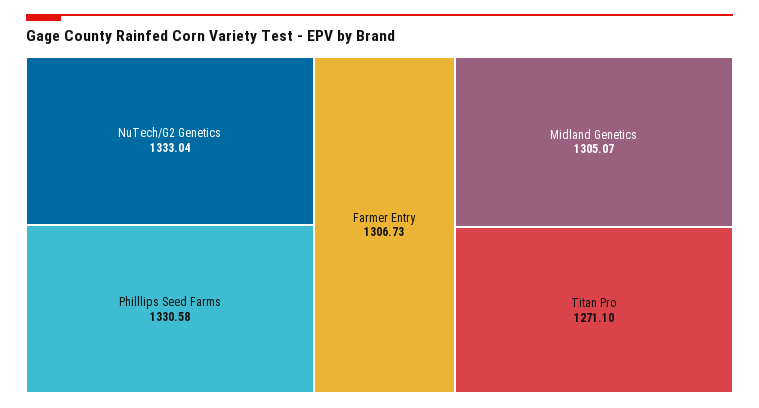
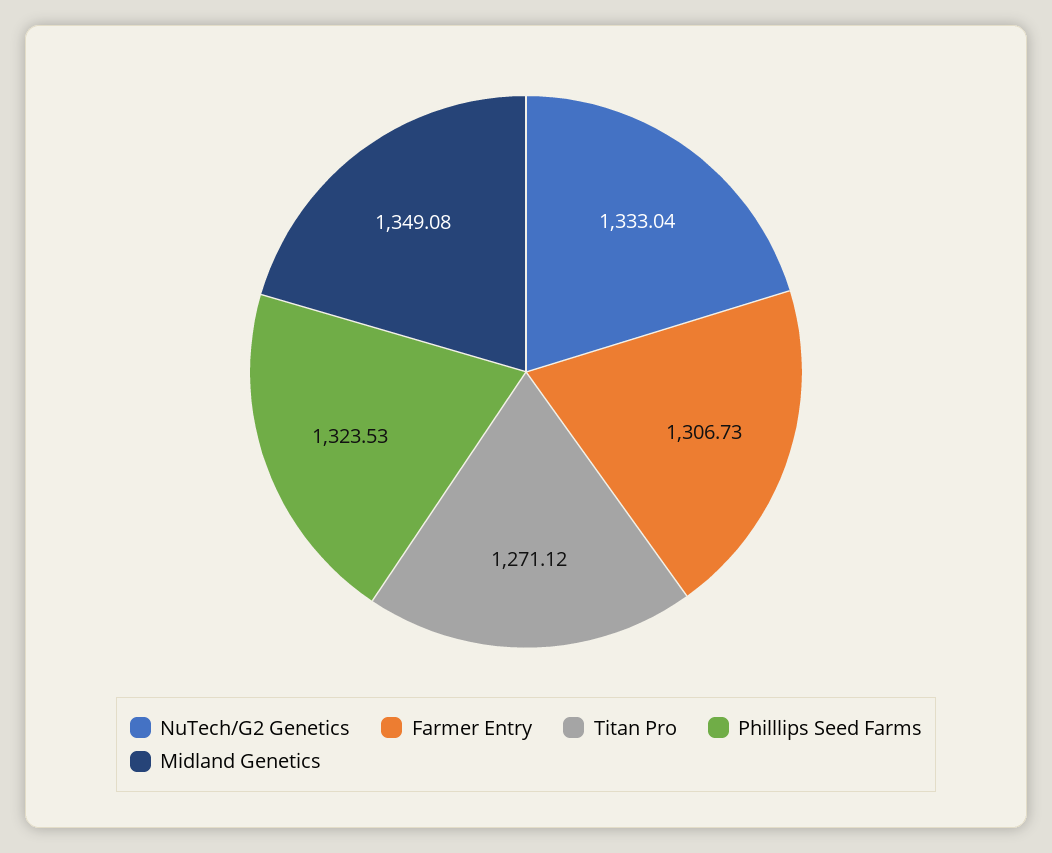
Philllips Seed Farms: 1330.58 -> 1323.53
Midland Genetics: 1305.07 -> 1349.08
Titan Pro: 1271.1 -> 1271.12

